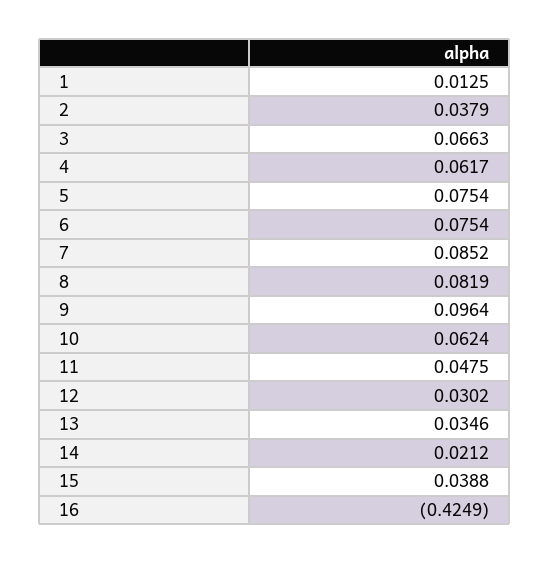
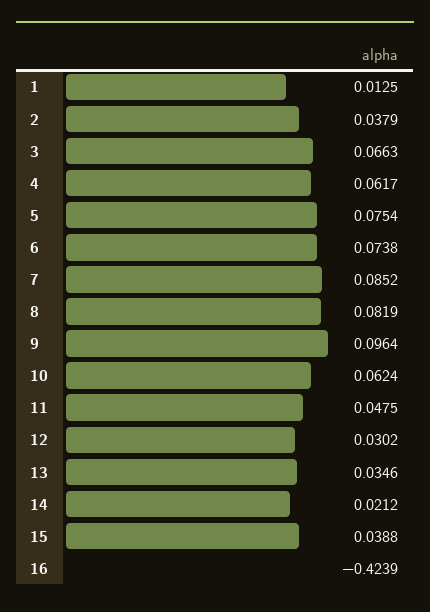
6: 0.0754 -> 0.0738
16: -0.4249 -> -0.4239

